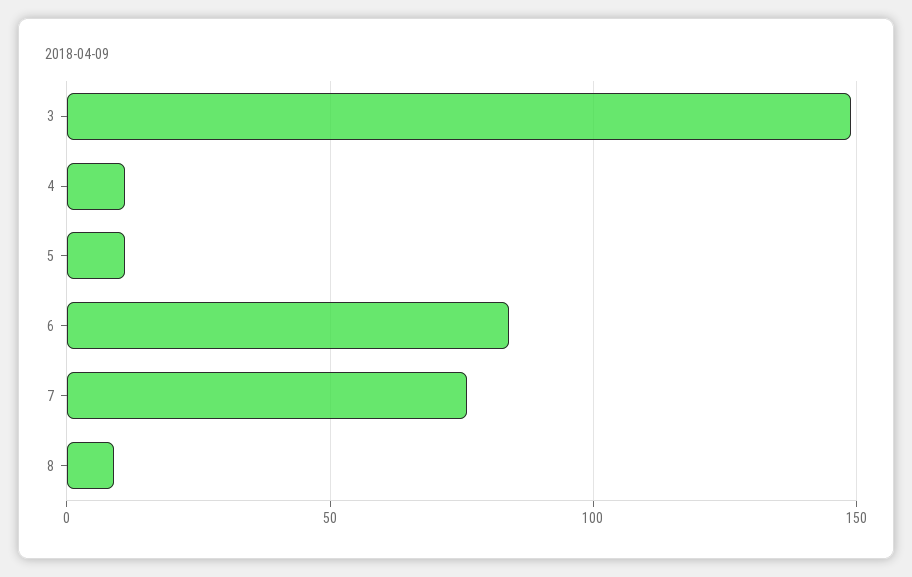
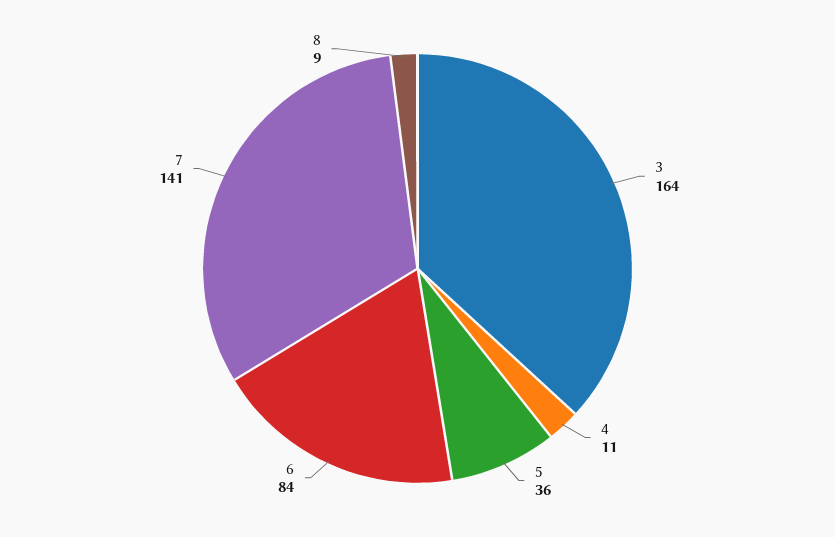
3: 150 -> 164
5: 10 -> 36
7: 75 -> 141

